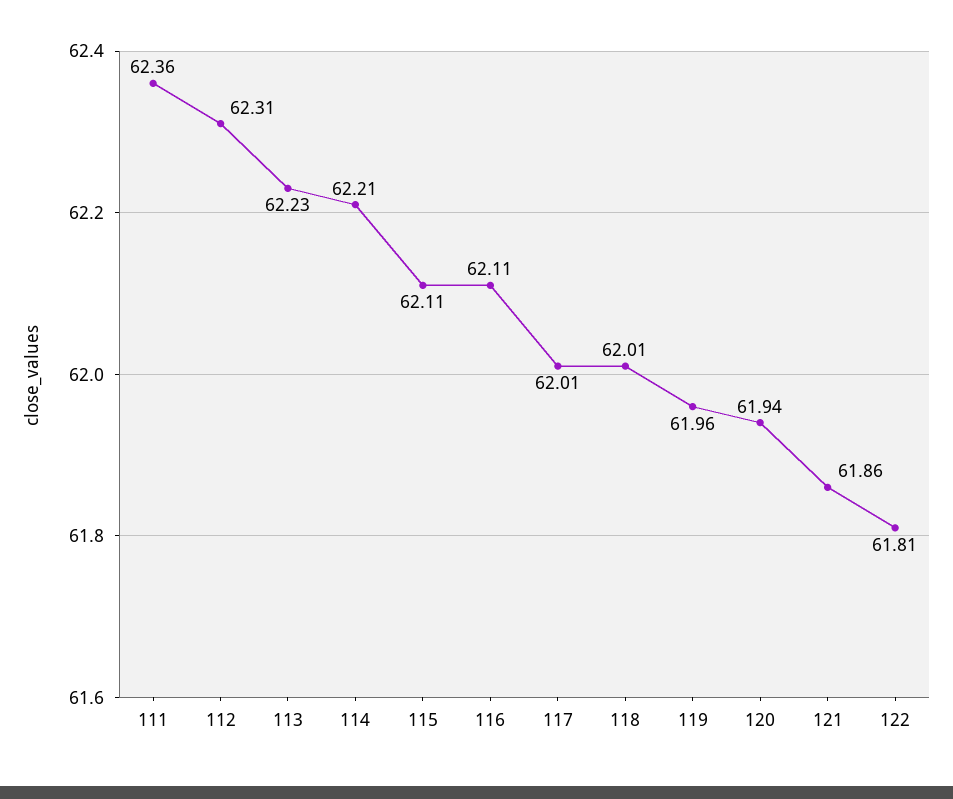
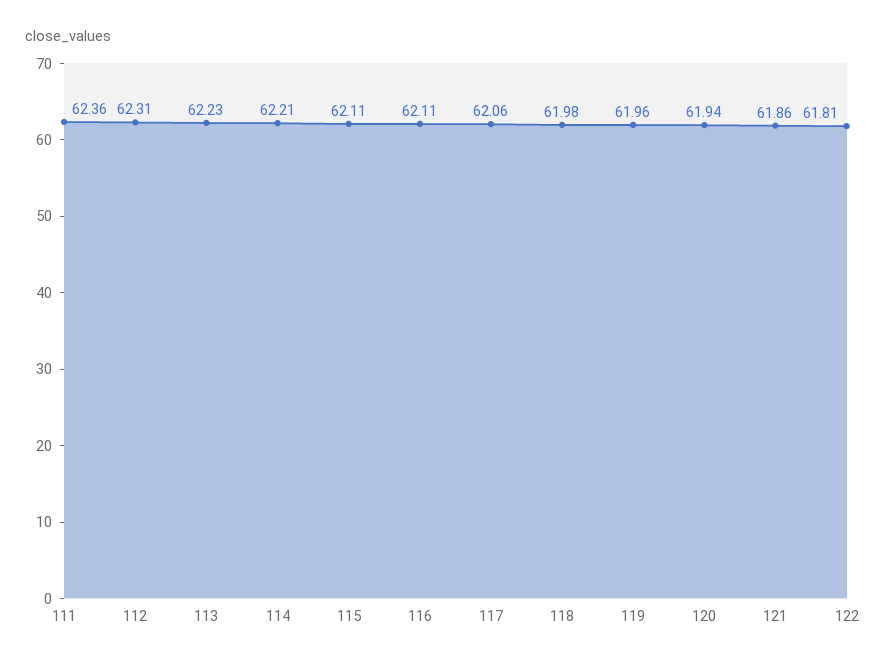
117: 62.01 -> 62.06
118: 62.01 -> 61.98

